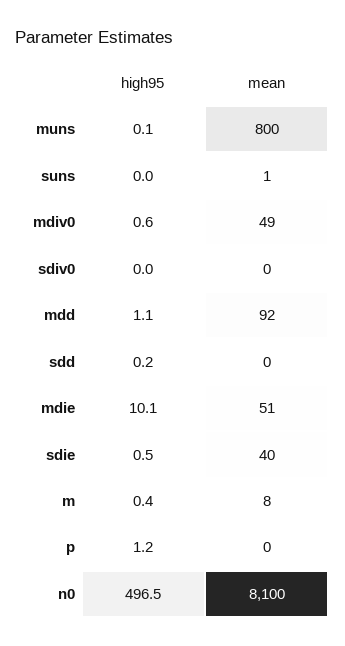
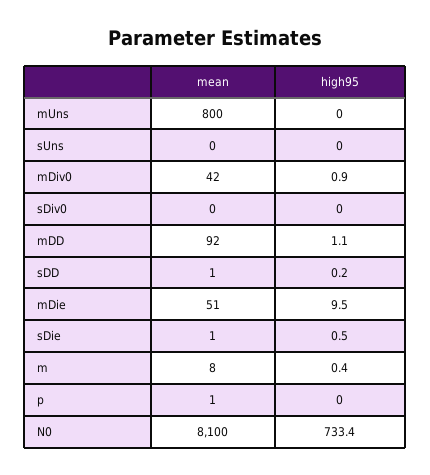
high95, muns: 0.1 -> 0
mean, suns: 1 -> 0
high95, mdiv0: 0.6 -> 0.9
mean, mdiv0: 49 -> 42
mean, sdd: 0 -> 1
high95, mdie: 10.1 -> 9.5
mean, sdie: 40 -> 1
high95, p: 1.2 -> 0
mean, p: 0 -> 1
high95, n0: 496.5 -> 733.4

